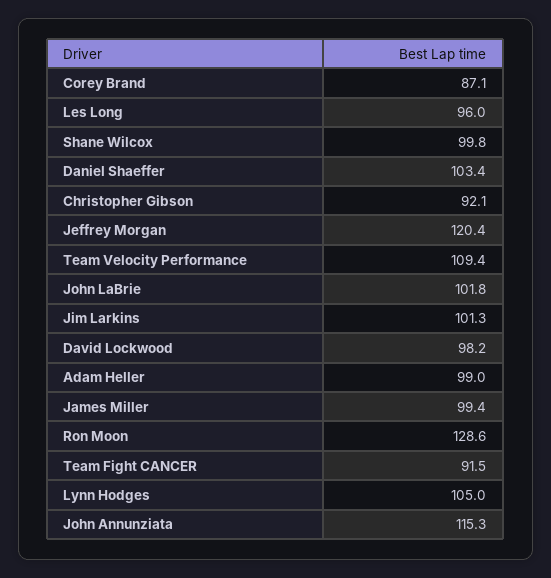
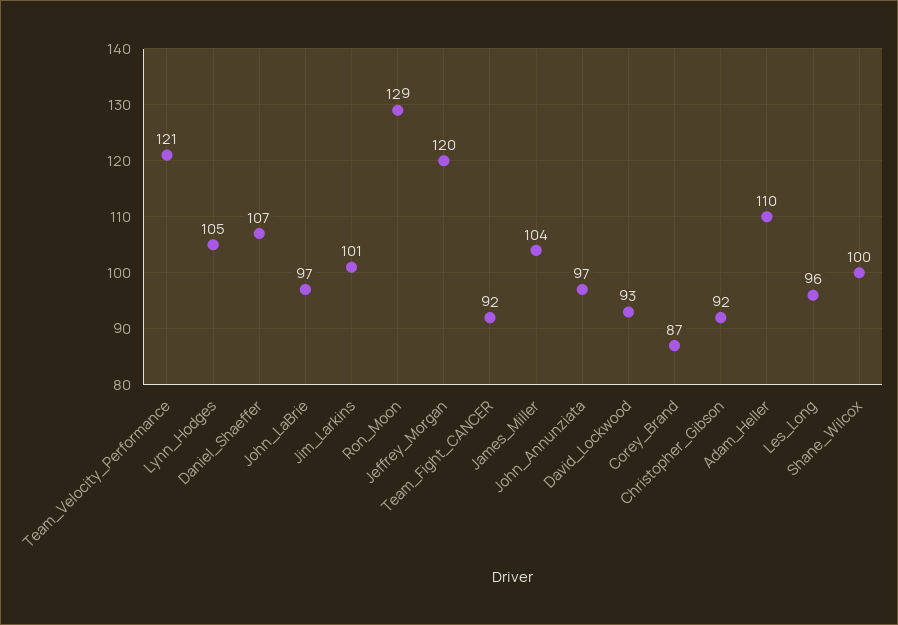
Daniel Shaeffer: 103.4 -> 107
Team Velocity Performance: 109.4 -> 121
John LaBrie: 101.8 -> 97
David Lockwood: 98.2 -> 93
Adam Heller: 99 -> 110
James Miller: 99.4 -> 104
John Annunziata: 115.3 -> 97

